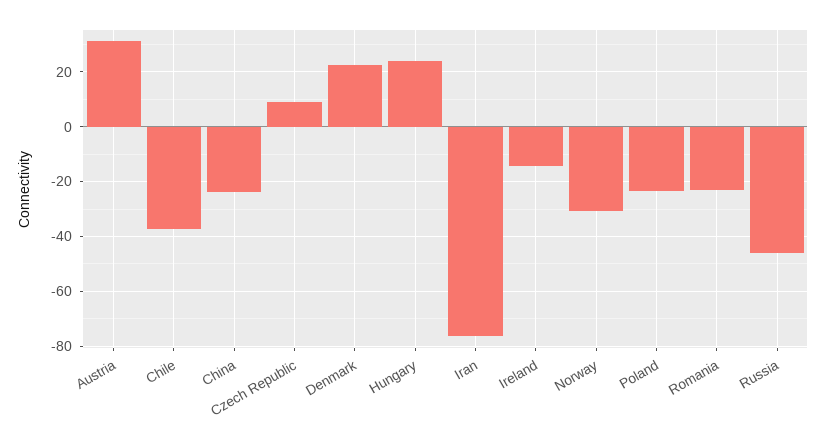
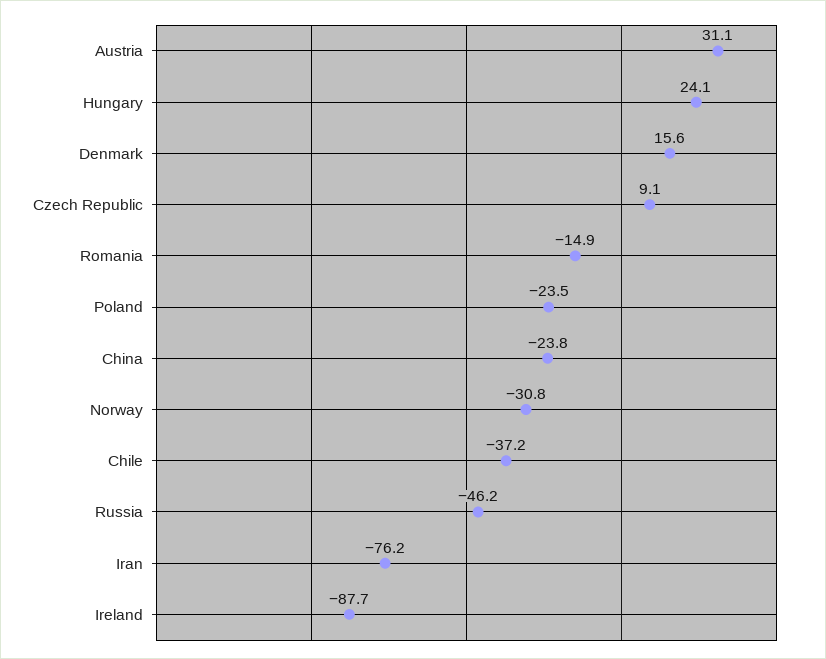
Denmark: 22.5 -> 15.6
Ireland: -15 -> -87.7
Romania: -22.5 -> -14.9

